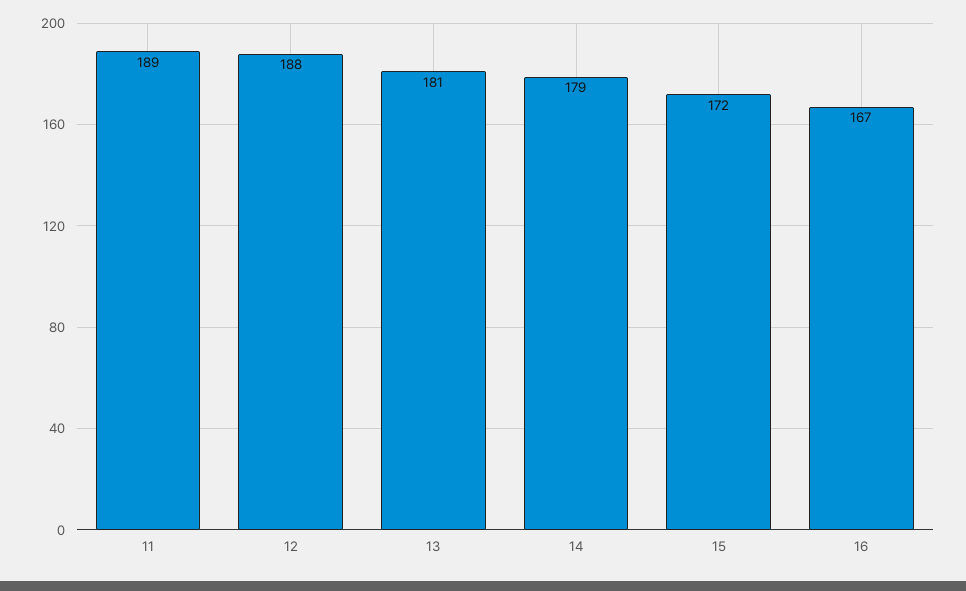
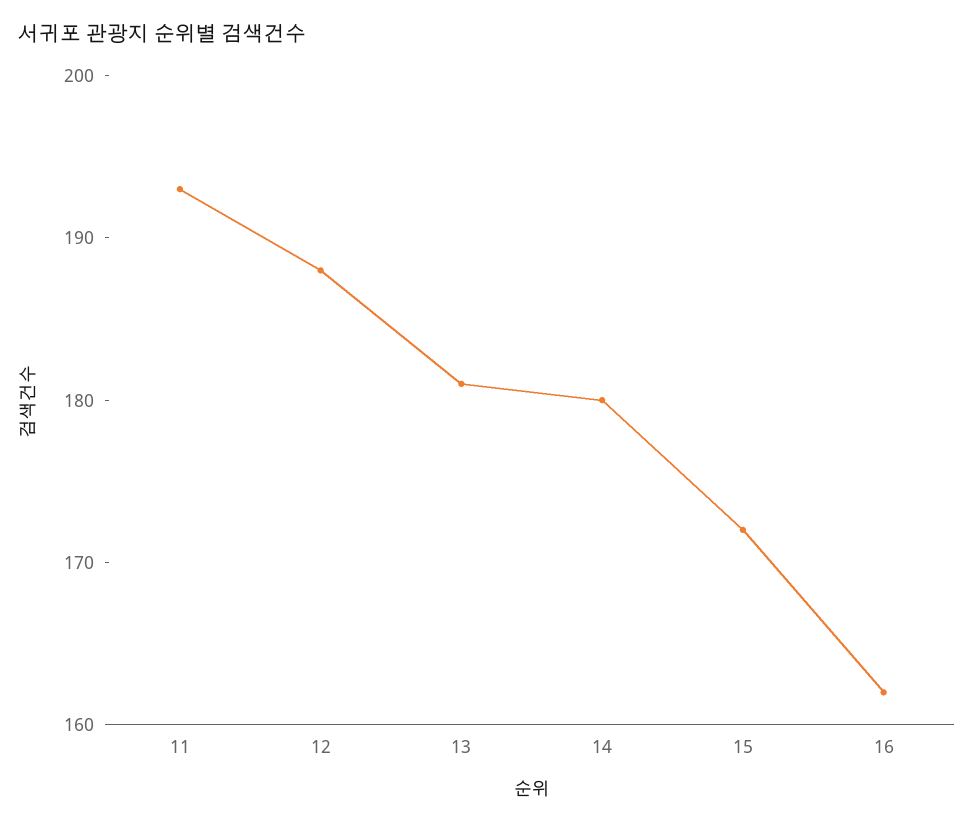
11: 189 -> 193
14: 179 -> 180
16: 167 -> 162

